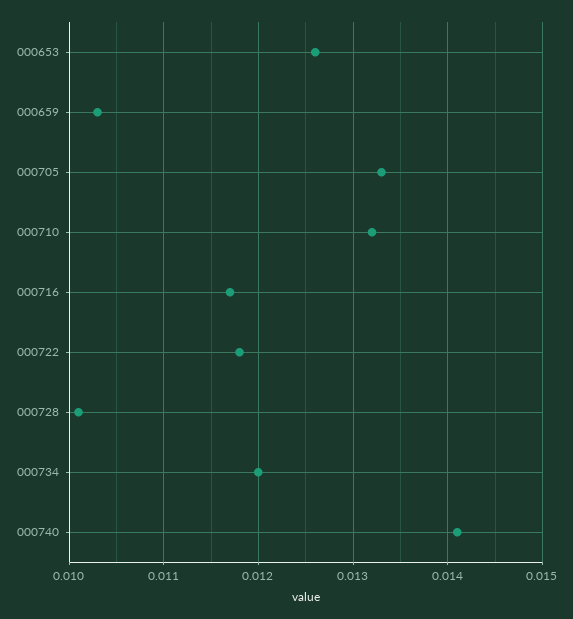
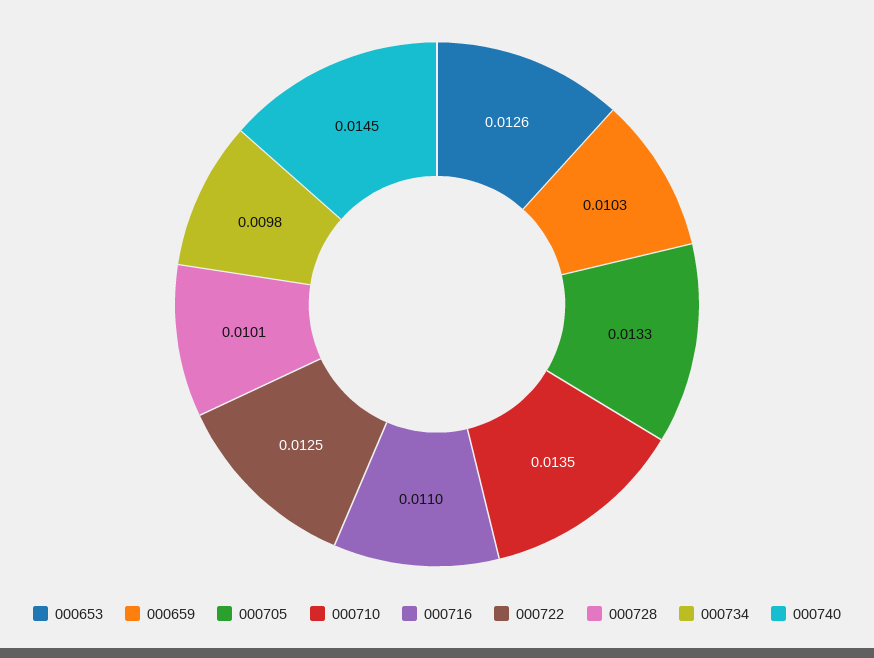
000710: 0.0132 -> 0.0135
000716: 0.0117 -> 0.011
000722: 0.0118 -> 0.0125
000734: 0.012 -> 0.0098
000740: 0.0141 -> 0.0145

